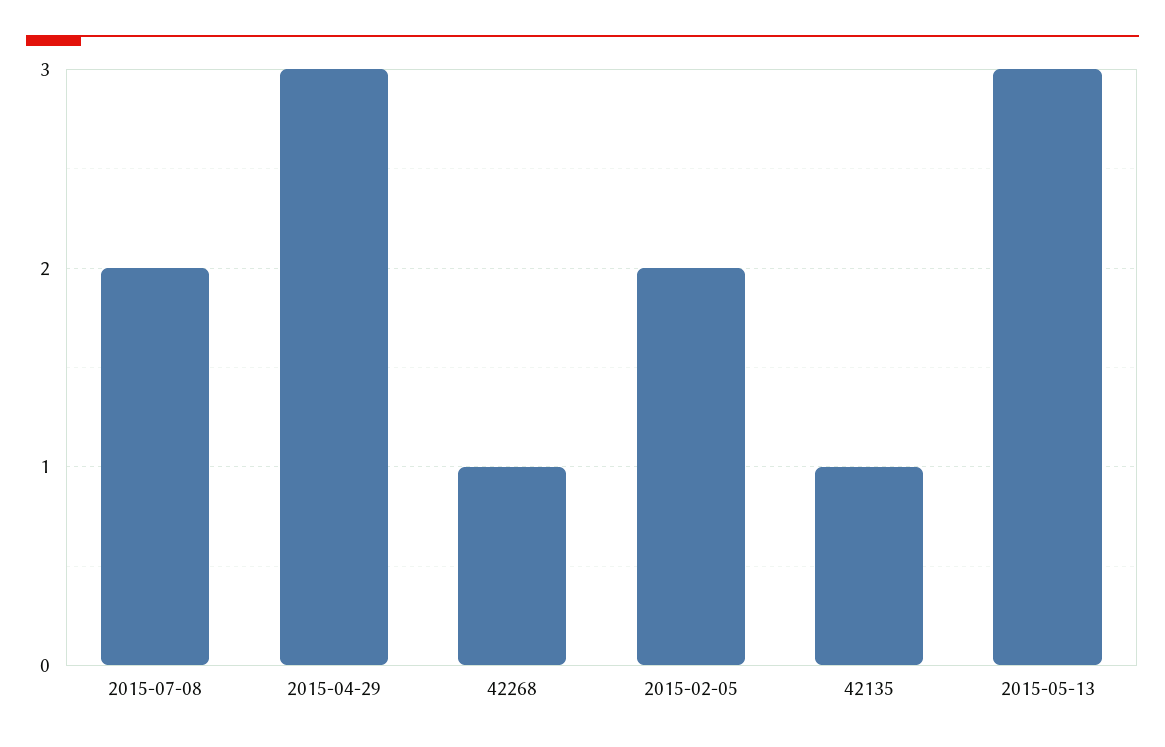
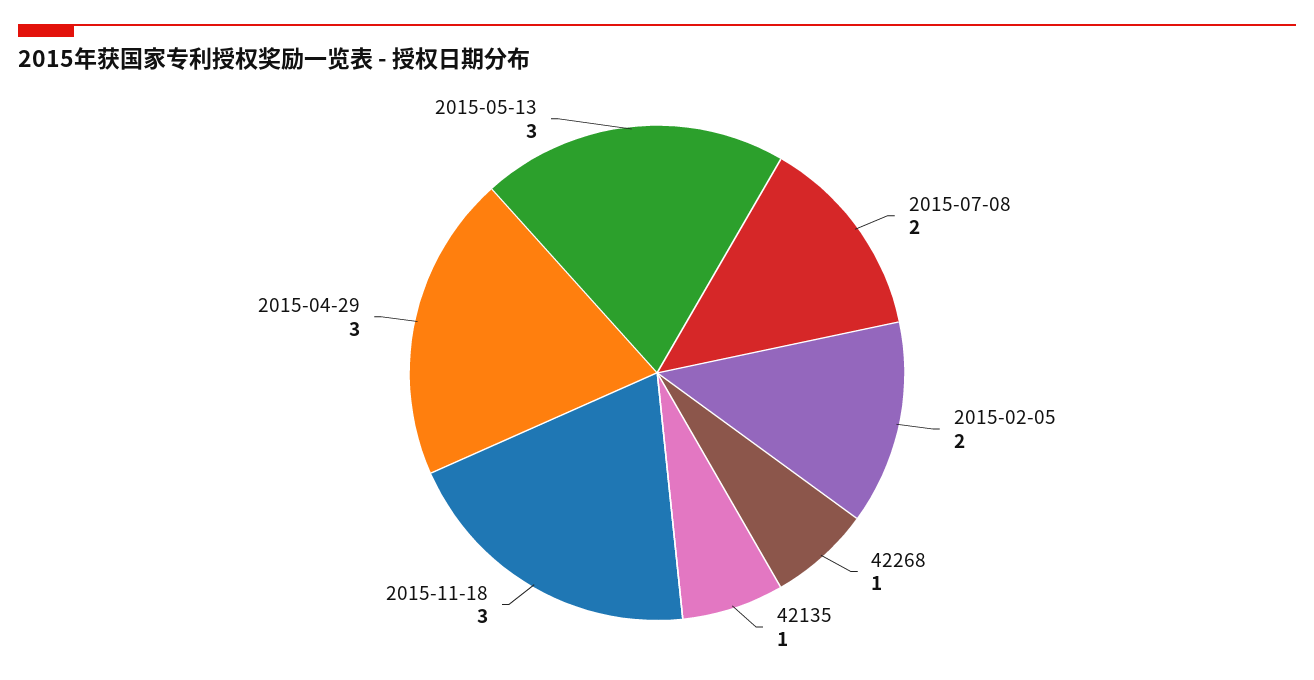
2015-11-18: none -> 3

